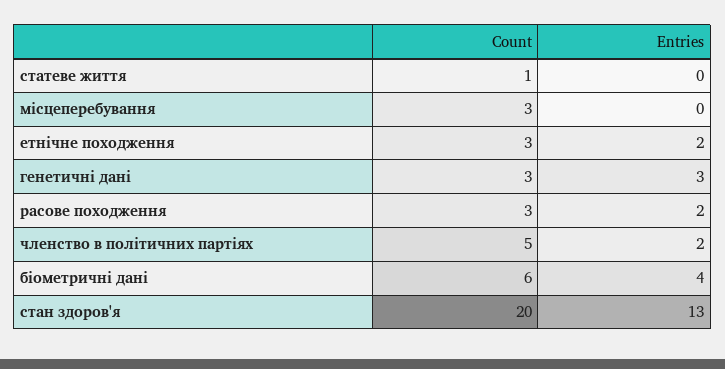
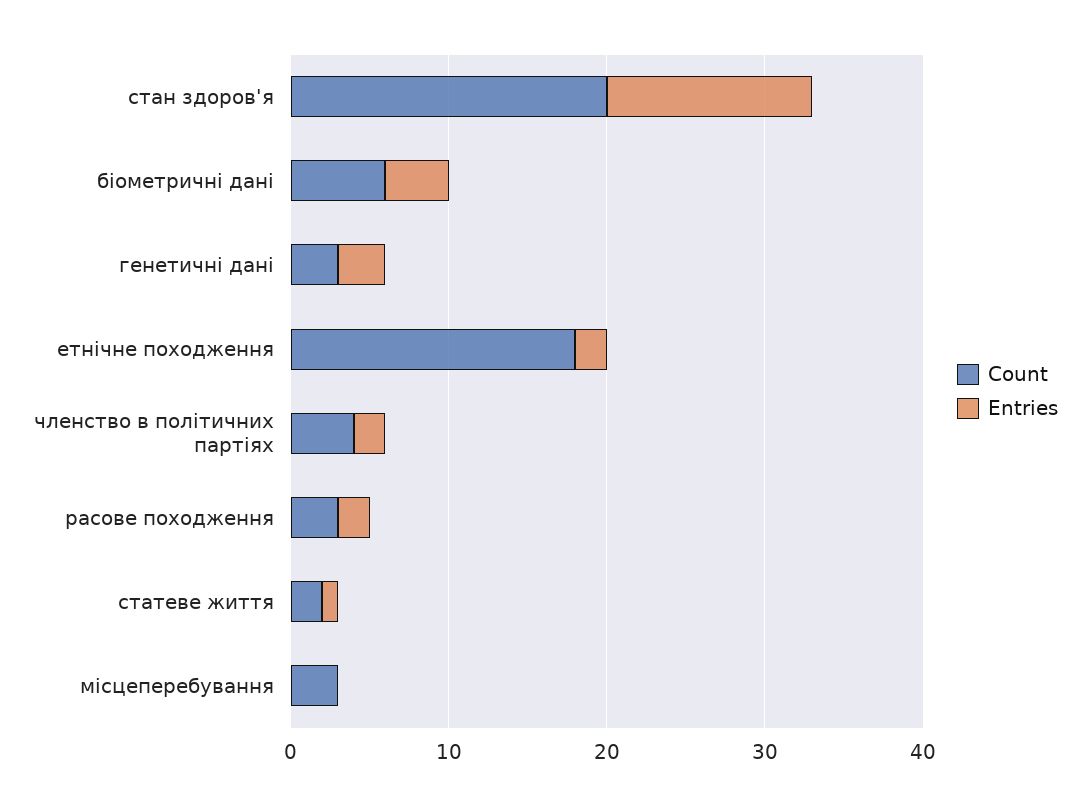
Count, статеве життя: 1 -> 2
Entries, статеве життя: 0 -> 1
Count, етнічне походження: 3 -> 18
Count, членство в політичних партіях: 5 -> 4

